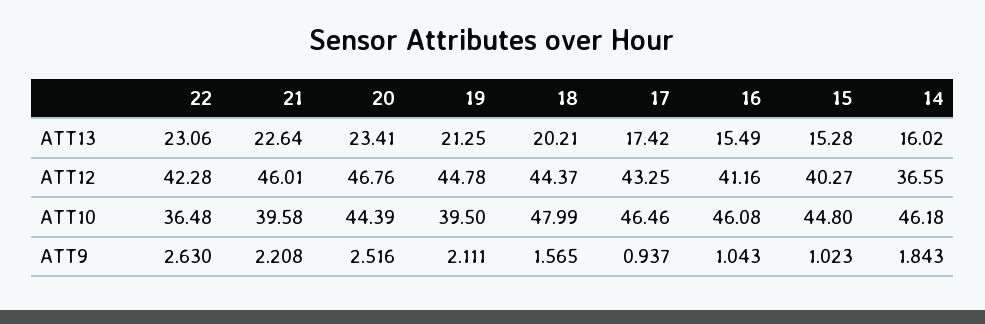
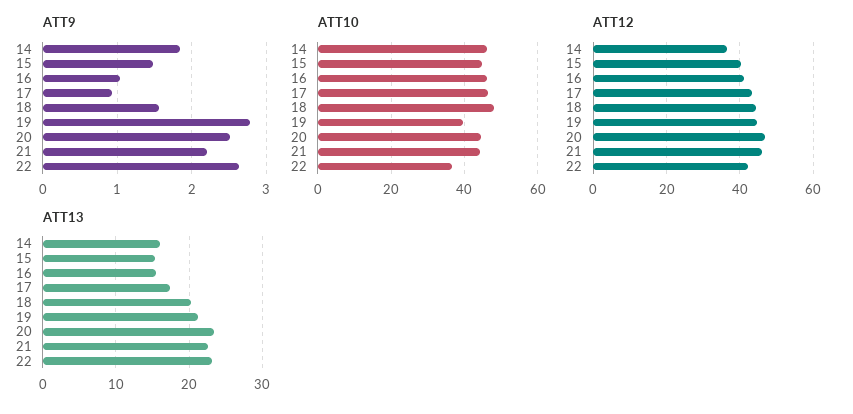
ATT10, 21: 39.58 -> 44
ATT9, 19: 2.111 -> 2.8
ATT9, 15: 1.023 -> 1.5

